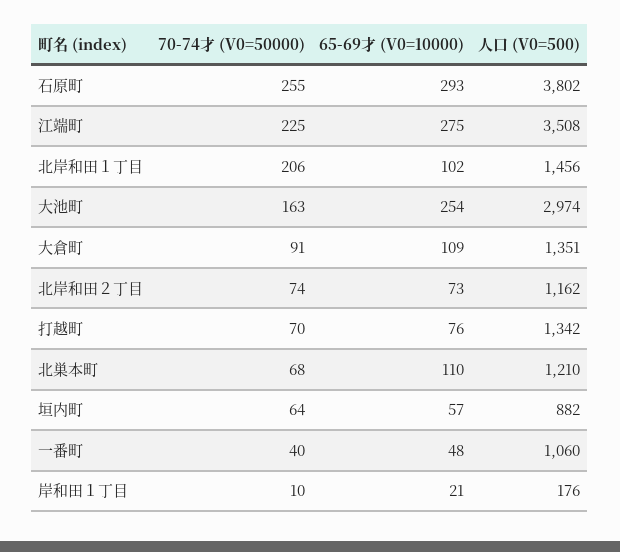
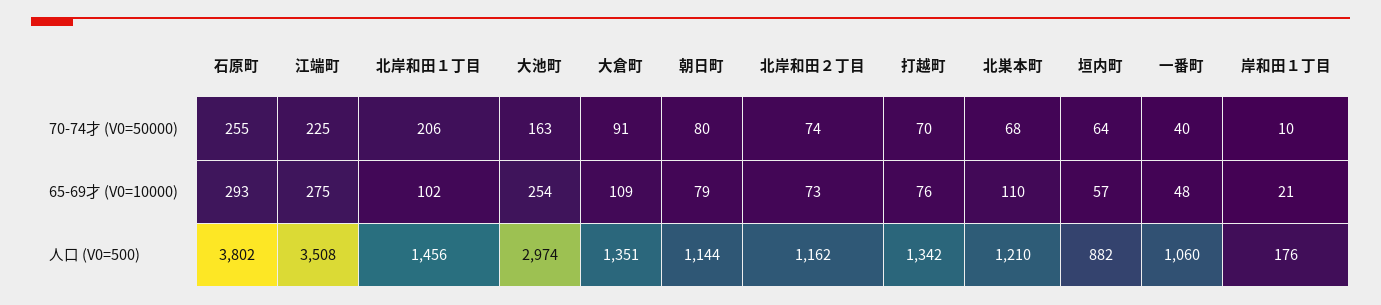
70-74才 (V0=50000), 朝日町: none -> 80
65-69才 (V0=10000), 朝日町: none -> 79
人口 (V0=500), 朝日町: none -> 1144

